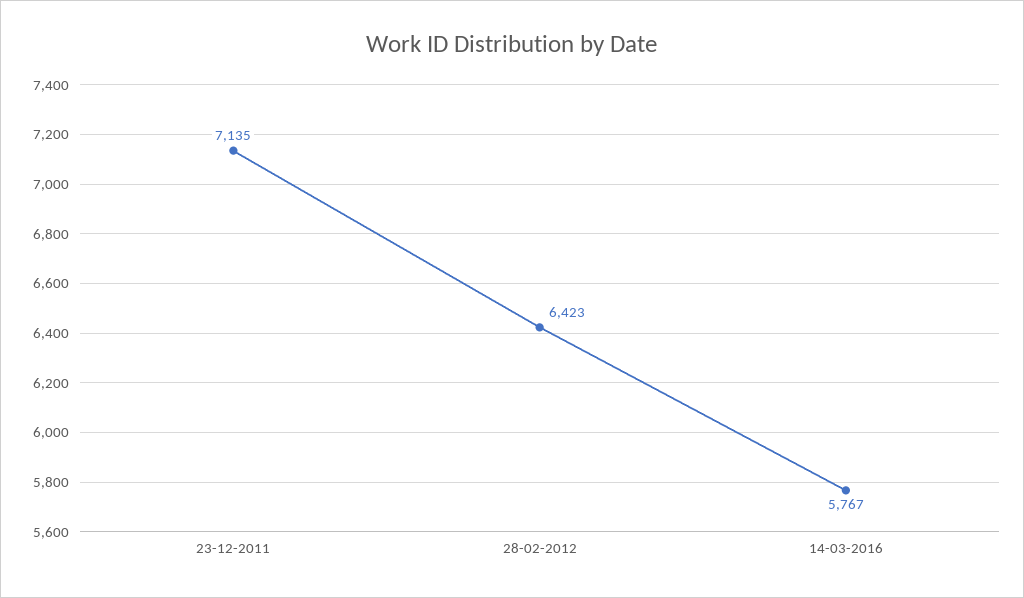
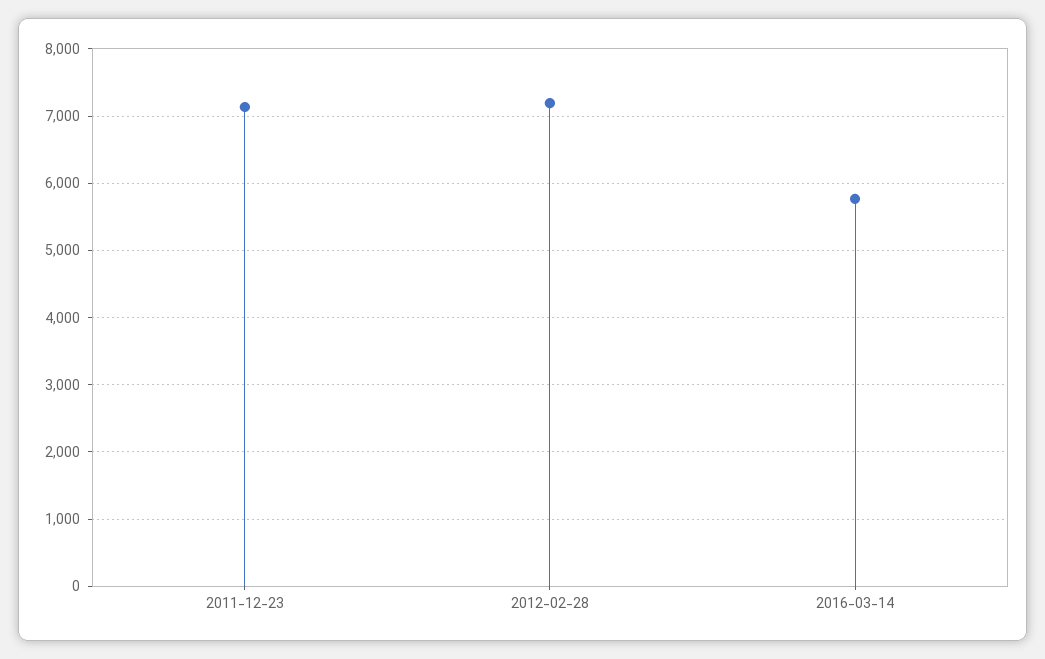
28-02-2012: 6423 -> 7200

